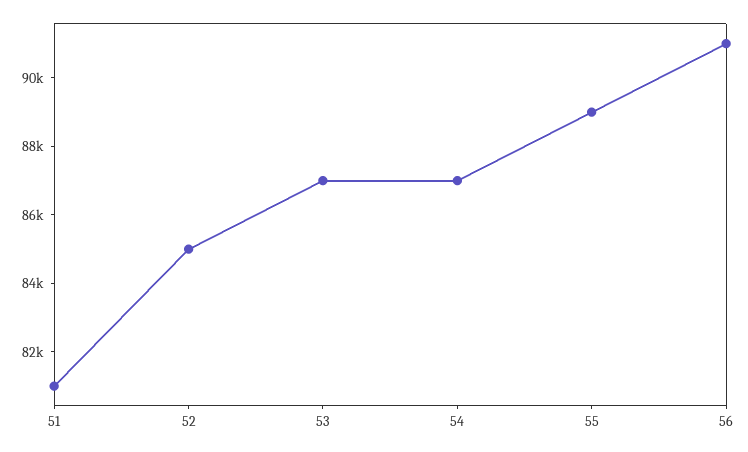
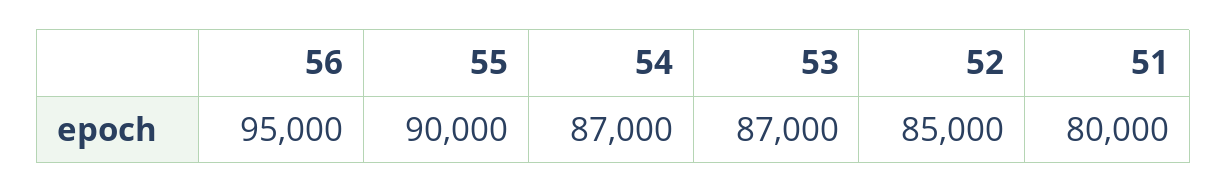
51: 81000 -> 80000
55: 89000 -> 90000
56: 91000 -> 95000

